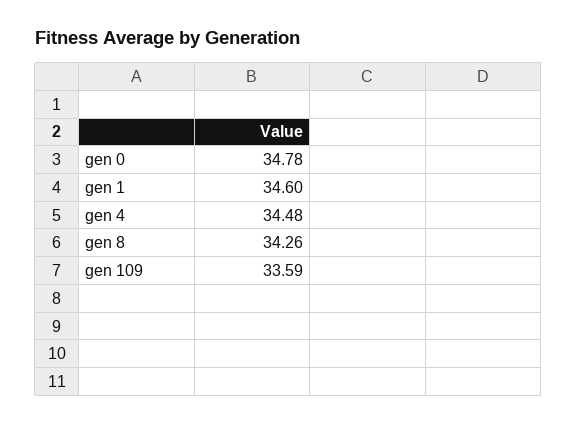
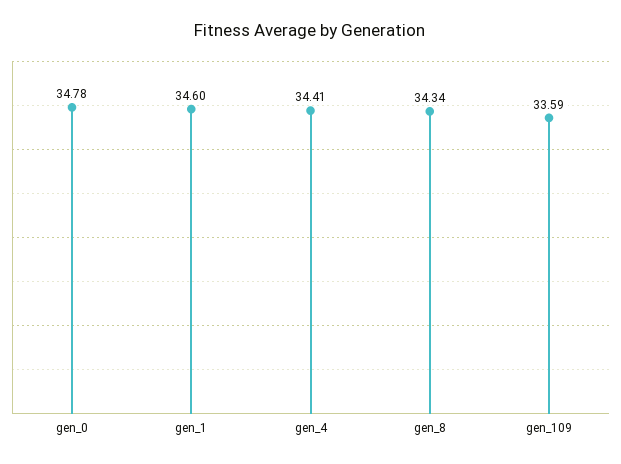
gen 4: 34.48 -> 34.41
gen 8: 34.26 -> 34.34

